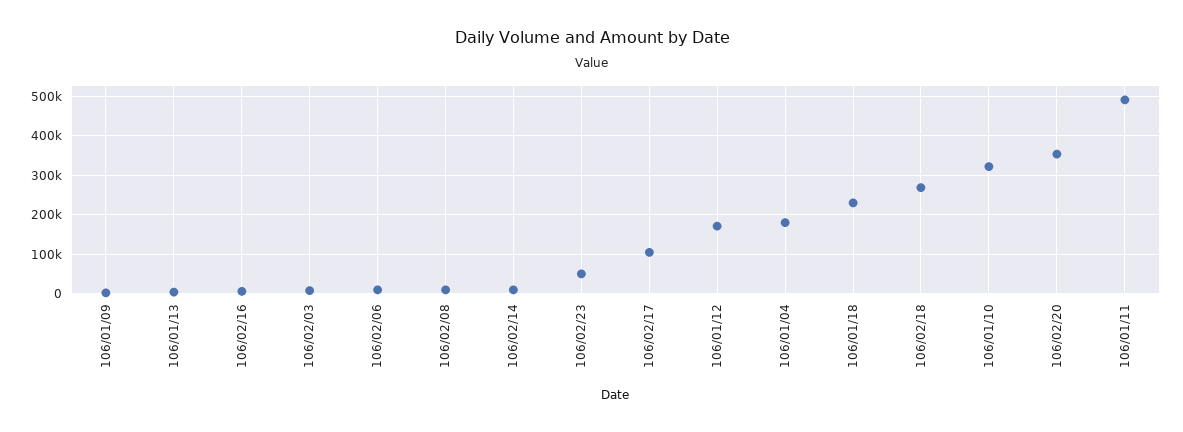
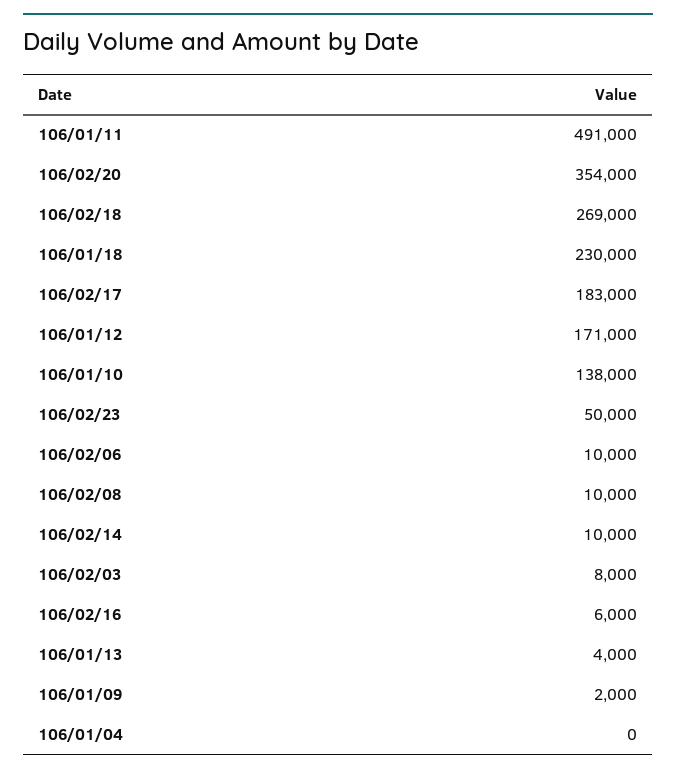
106/02/17: 100000 -> 183000
106/01/04: 180000 -> 0
106/01/10: 320000 -> 138000

